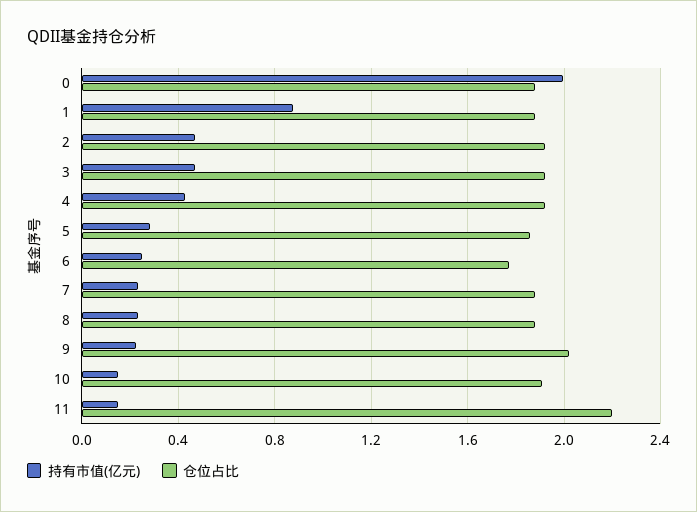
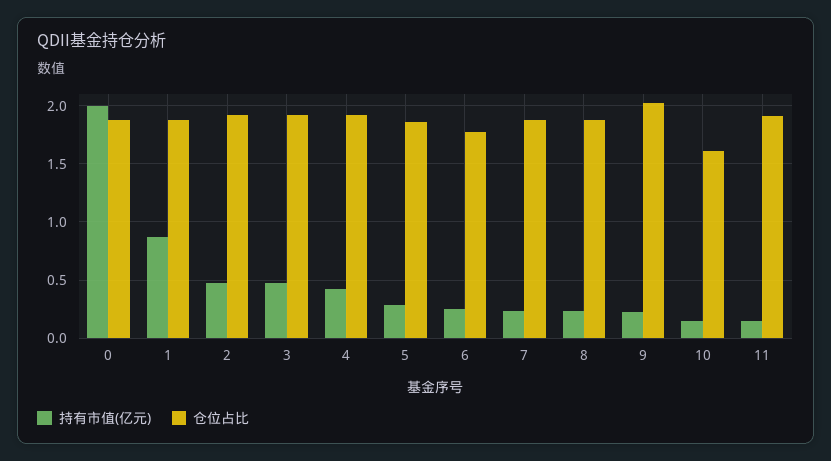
仓位占比, 10: 1.9 -> 1.6
仓位占比, 11: 2.2 -> 1.9

